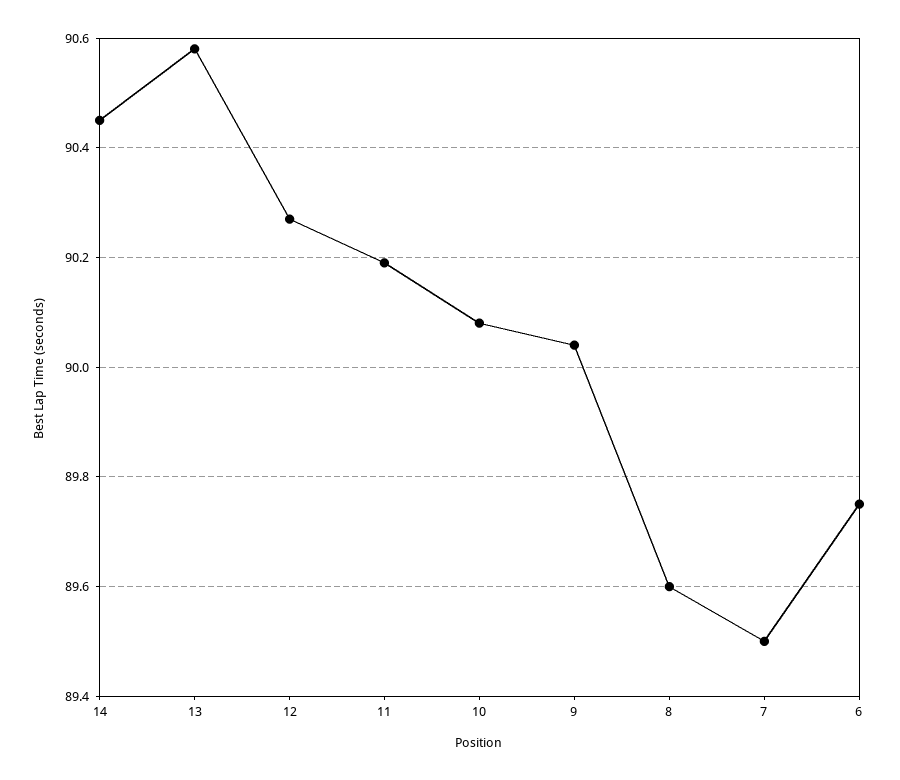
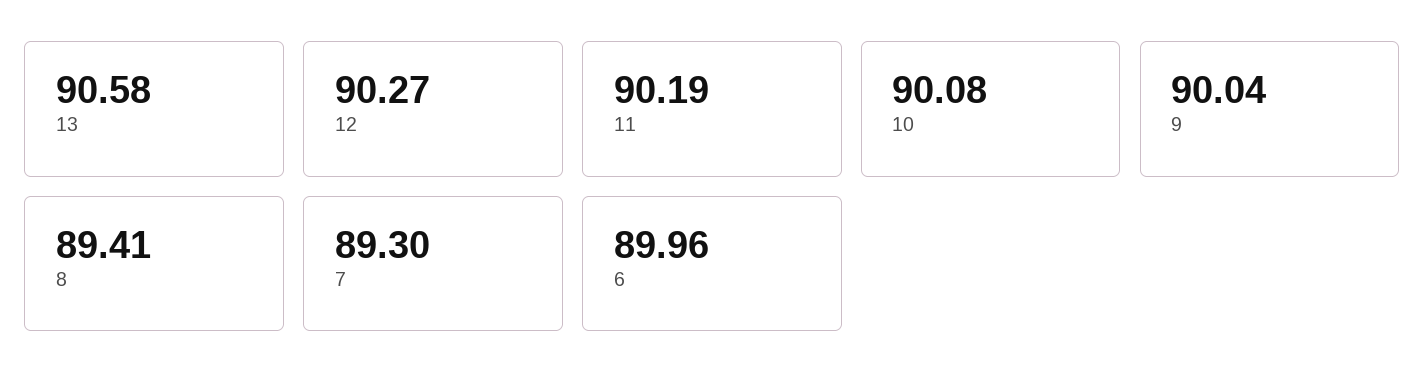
14: 90.45 -> none
8: 89.6 -> 89.41
7: 89.5 -> 89.3
6: 89.75 -> 89.96

